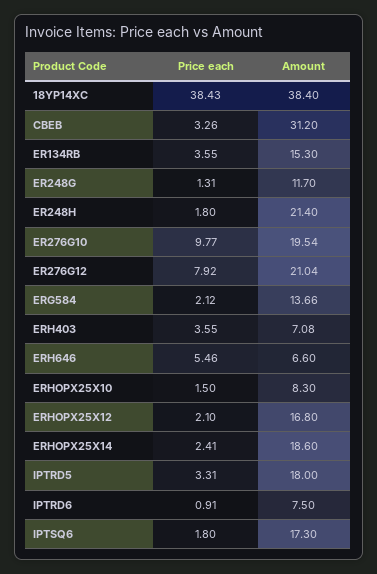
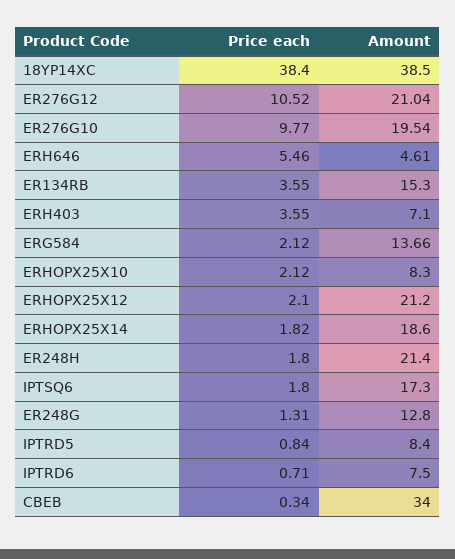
Price each, 18YP14XC: 38.43 -> 38.4
Amount, 18YP14XC: 38.4 -> 38.5
Price each, CBEB: 3.26 -> 0.34
Amount, CBEB: 31.2 -> 34
Amount, ER248G: 11.7 -> 12.8
Price each, ER276G12: 7.92 -> 10.52
Amount, ERH403: 7.08 -> 7.1
Amount, ERH646: 6.6 -> 4.61
Price each, ERHOPX25X10: 1.5 -> 2.12
Amount, ERHOPX25X12: 16.8 -> 21.2
Price each, ERHOPX25X14: 2.41 -> 1.82
Price each, IPTRD5: 3.31 -> 0.84
Amount, IPTRD5: 18 -> 8.4
Price each, IPTRD6: 0.91 -> 0.71

